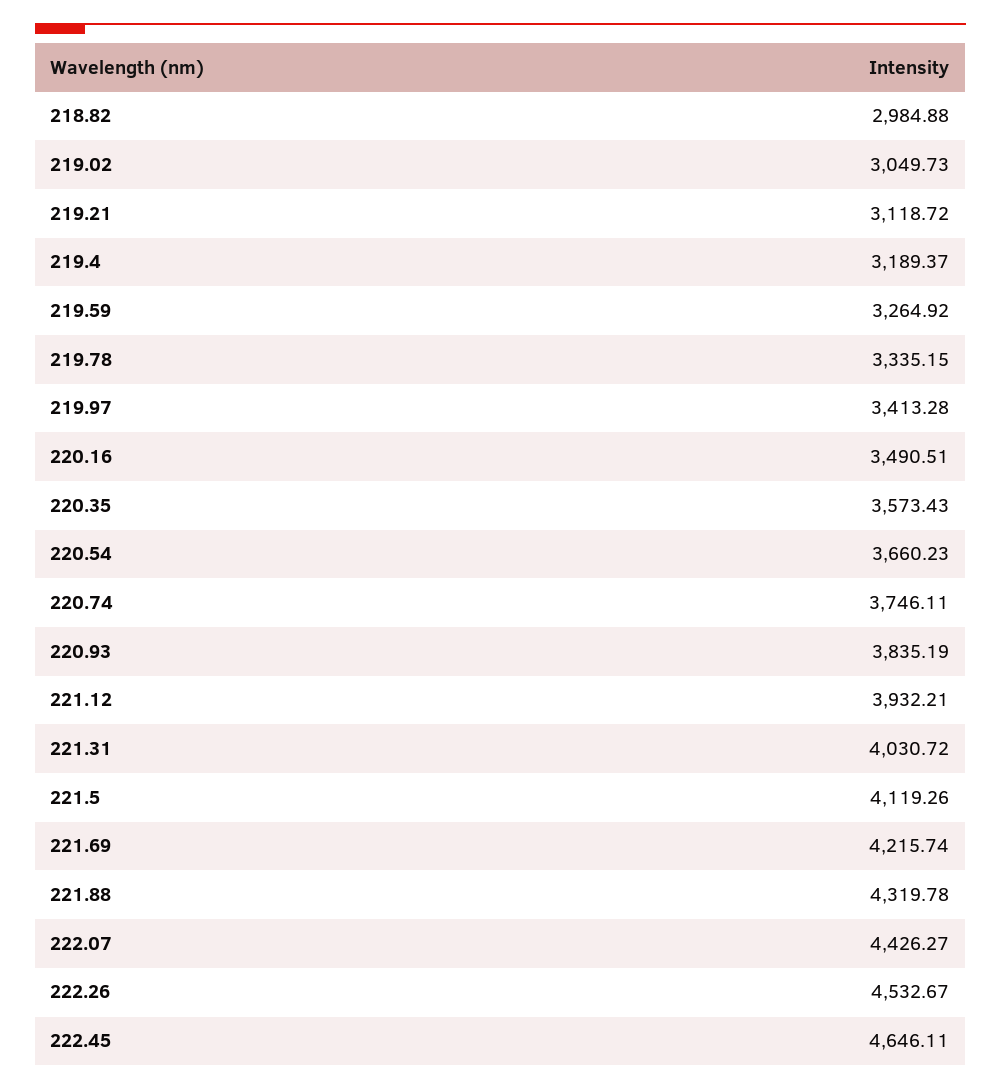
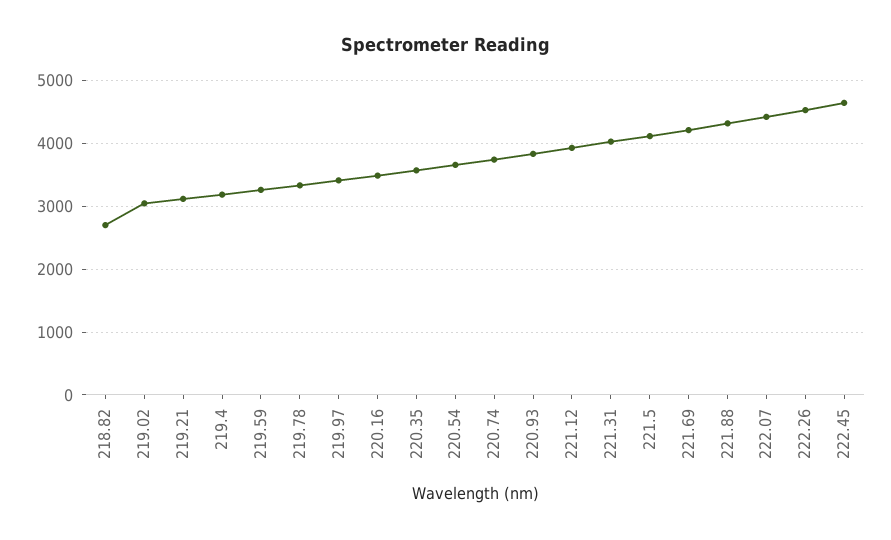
218.82: 2984.88 -> 2700

